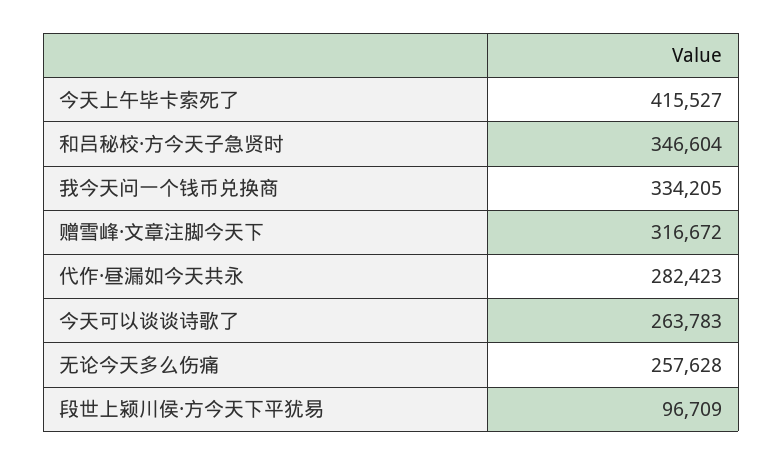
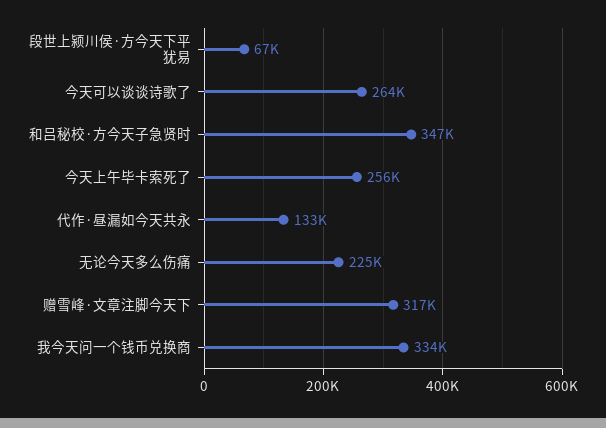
今天上午毕卡索死了: 415527 -> 256000
代作·昼漏如今天共永: 282423 -> 133000
无论今天多么伤痛: 257628 -> 225000
段世上颍川侯·方今天下平犹易: 96709 -> 67000

